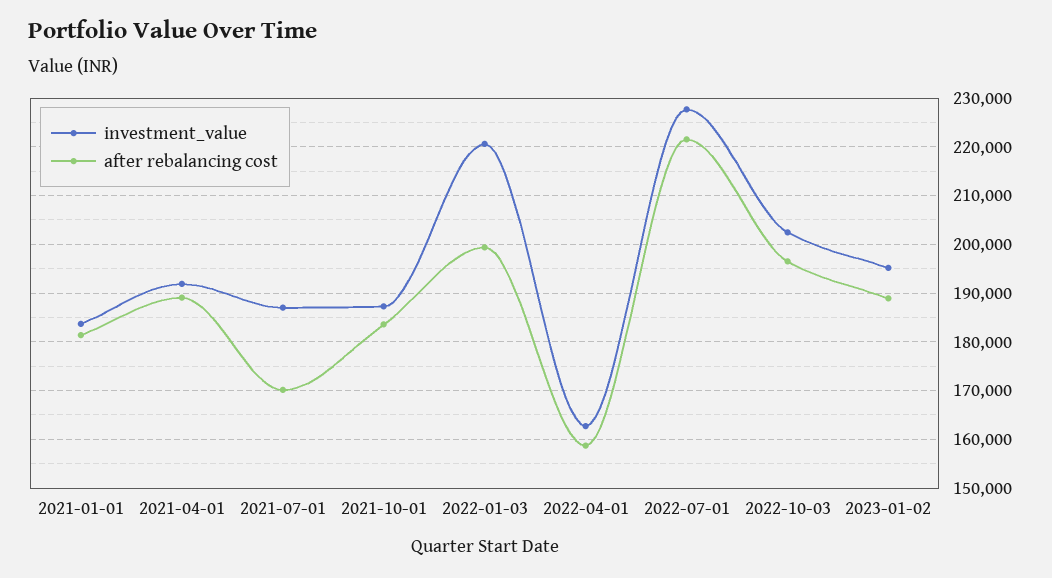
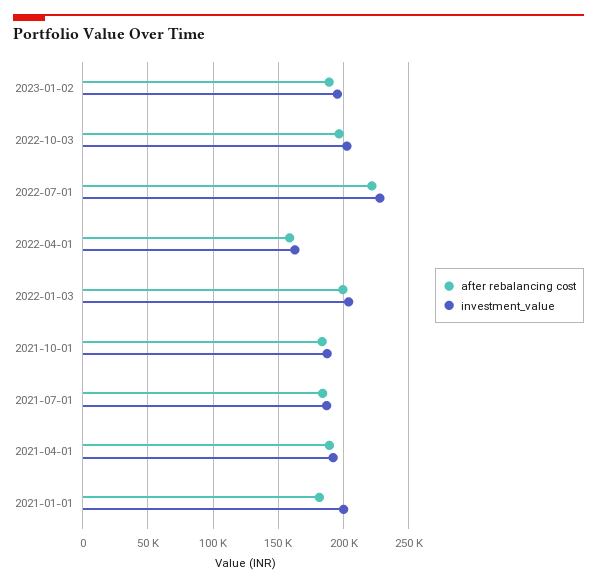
investment_value, 2021-01-01: 184000 -> 200000
after rebalancing cost, 2021-07-01: 170000 -> 185000
investment_value, 2022-01-03: 220000 -> 205000

